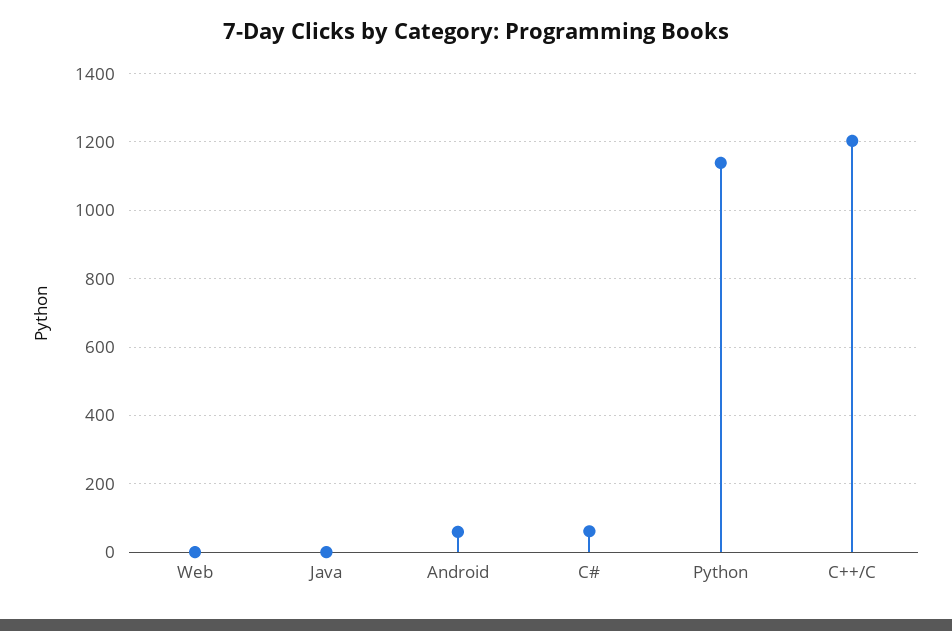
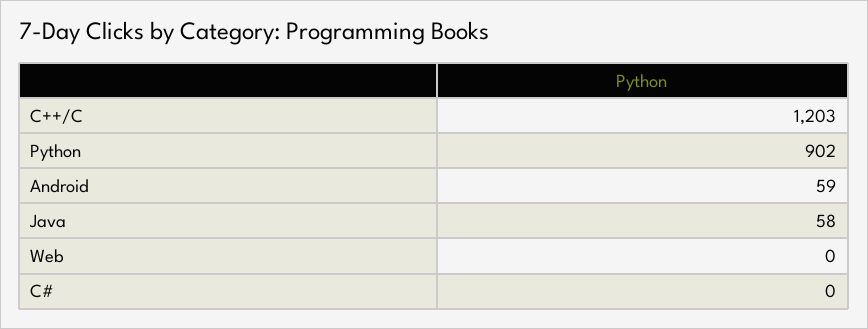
Java: 0 -> 58
C#: 60 -> 0
Python: 1140 -> 902

